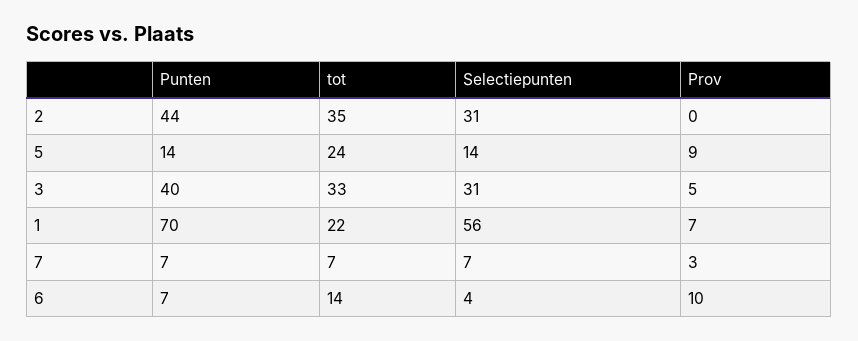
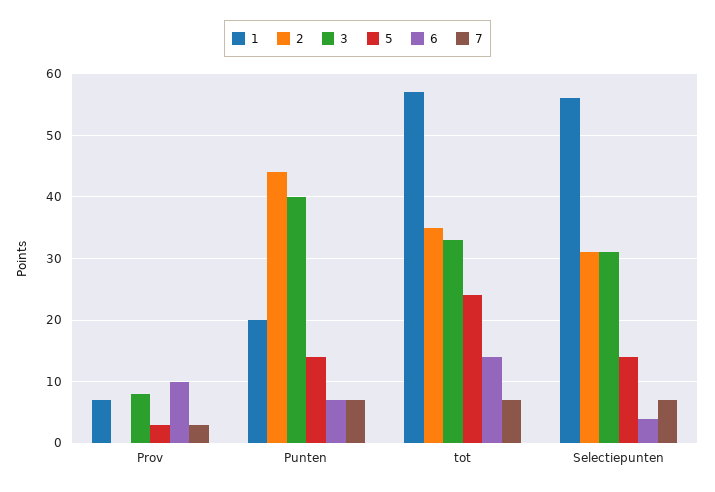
5, Prov: 9 -> 3
3, Prov: 5 -> 8
1, Punten: 70 -> 20
1, tot: 22 -> 57

